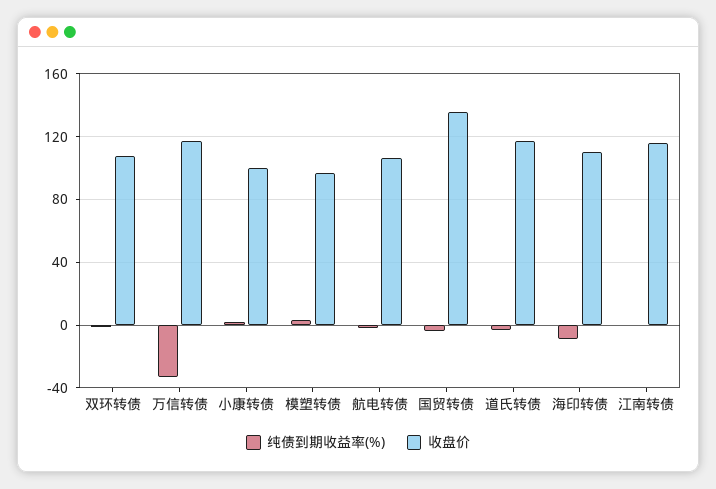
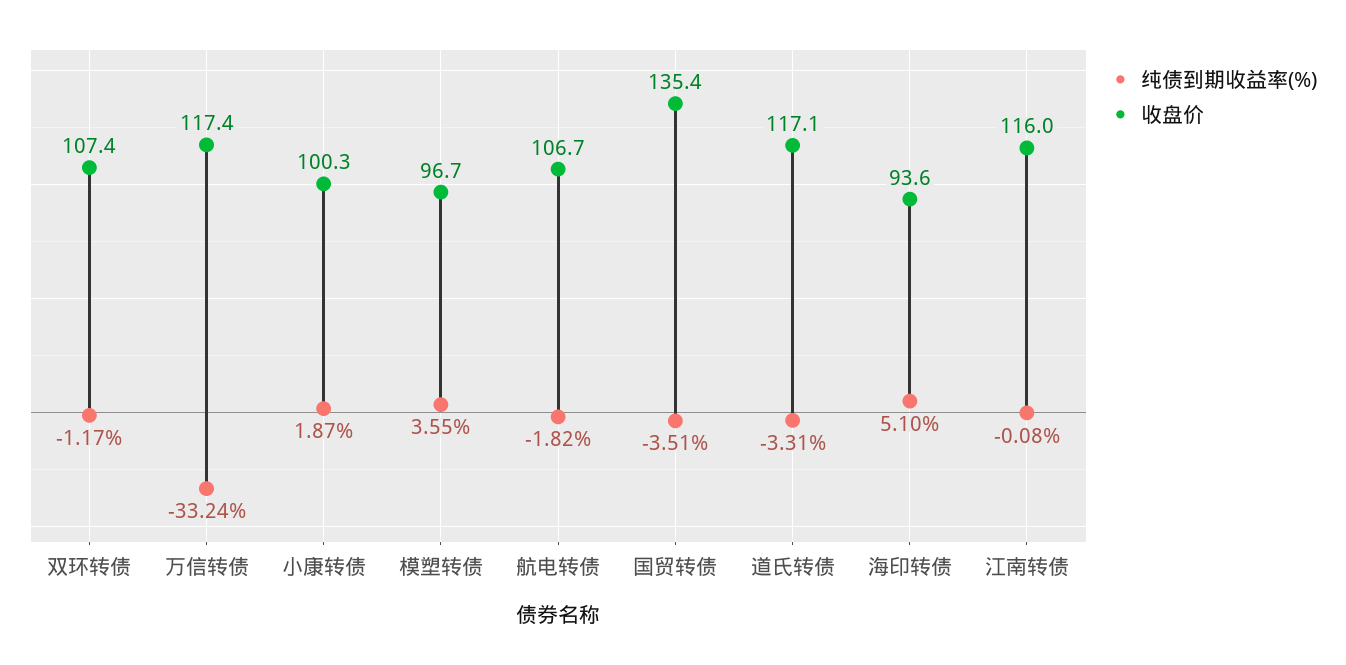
纯债到期收益率(%), 海印转债: -10 -> 5.1
收盘价, 海印转债: 110 -> 93.6

